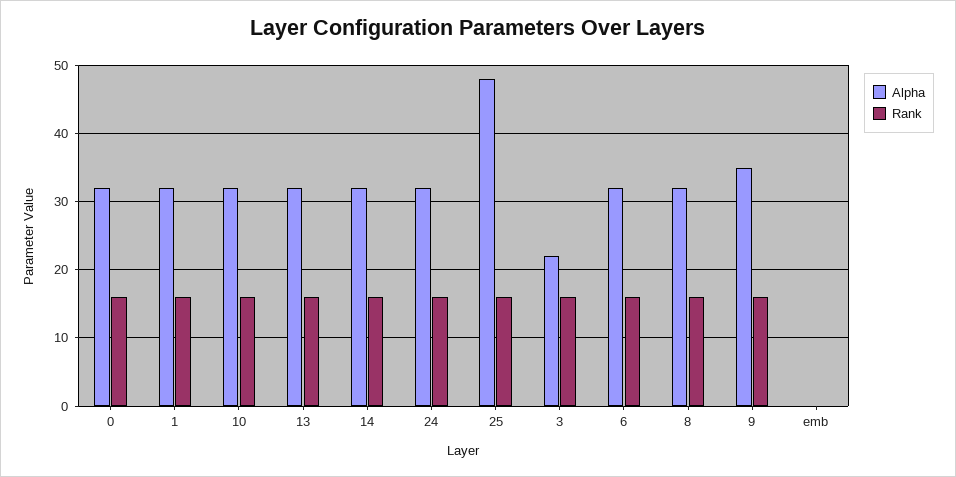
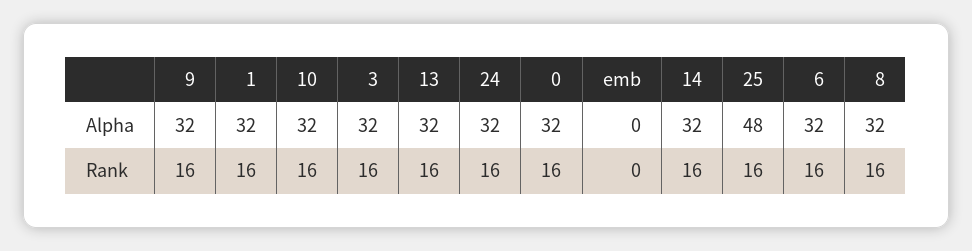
Alpha, 3: 22 -> 32
Alpha, 9: 35 -> 32

